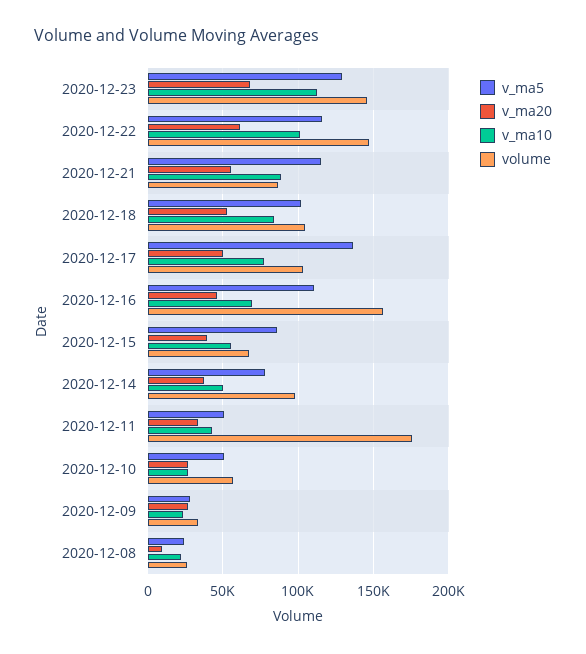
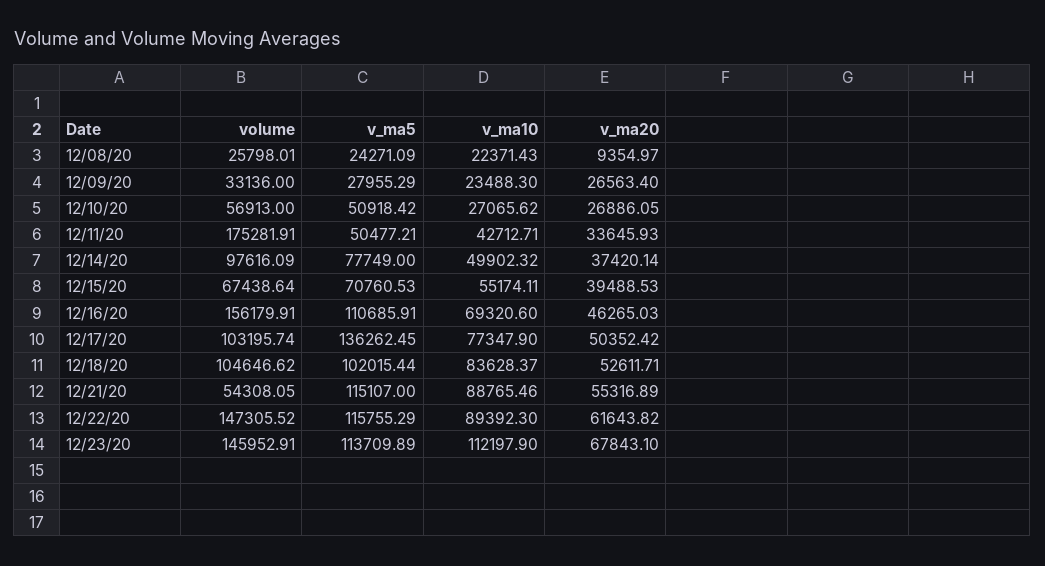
v_ma5, 2020-12-23: 130000 -> 113709.89
v_ma10, 2020-12-22: 100000 -> 89392.3
volume, 2020-12-21: 85000 -> 54308.05
v_ma5, 2020-12-15: 85000 -> 70760.53

